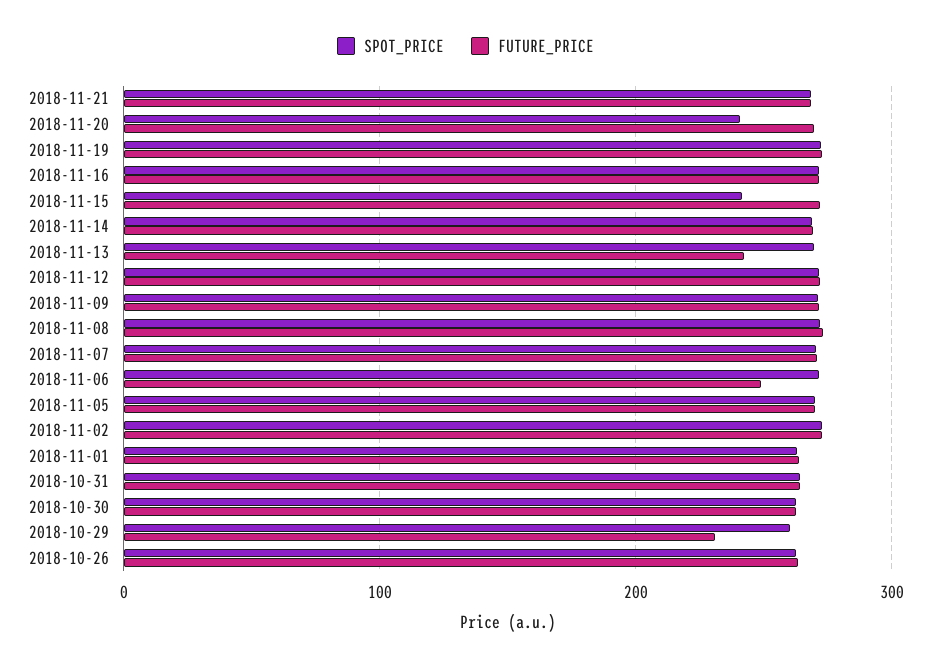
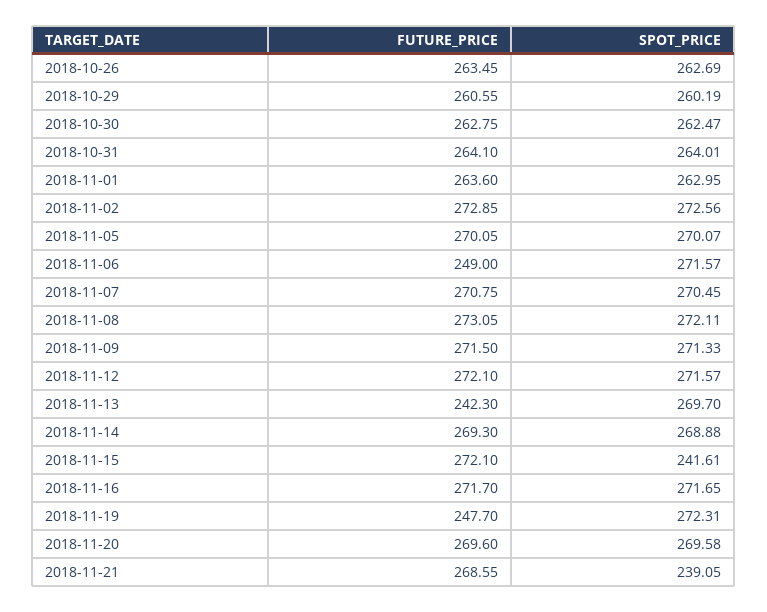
SPOT_PRICE, 2018-11-21: 270 -> 239.05
SPOT_PRICE, 2018-11-20: 240 -> 269.58
FUTURE_PRICE, 2018-11-19: 270 -> 247.7
FUTURE_PRICE, 2018-10-29: 230 -> 260.55

